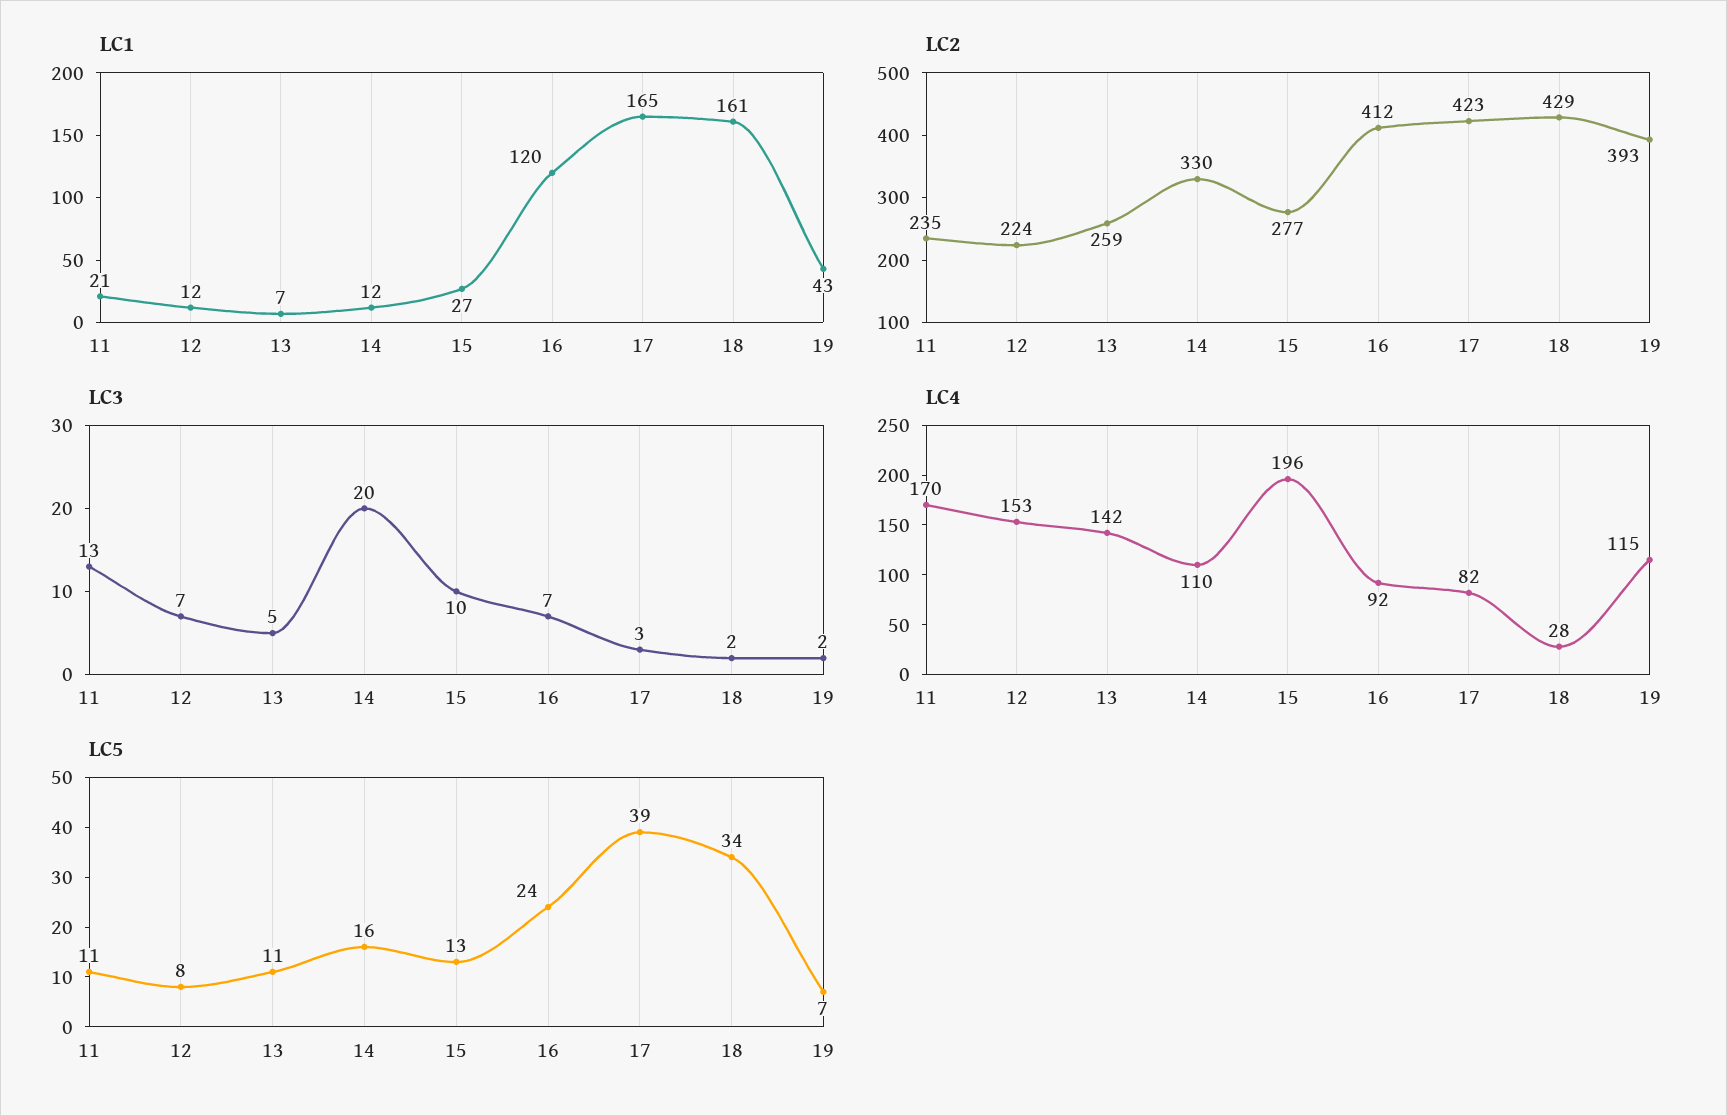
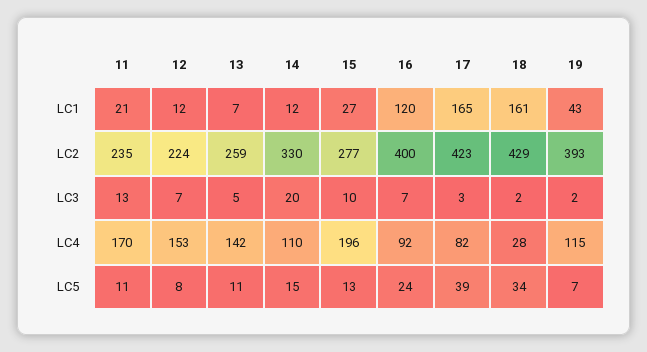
LC2, 16: 412 -> 400
LC5, 14: 16 -> 15

